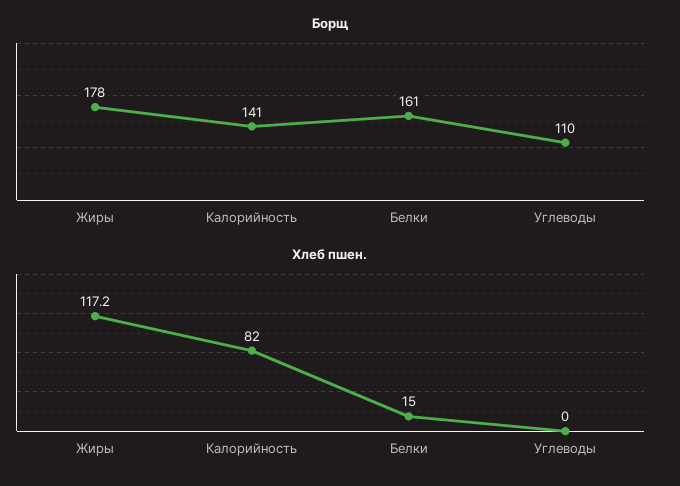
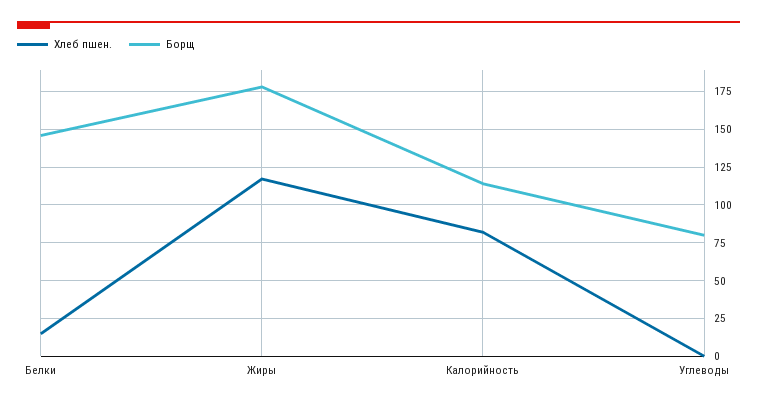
Борщ, Калорийность: 141 -> 115
Борщ, Белки: 161 -> 145
Борщ, Углеводы: 110 -> 80

